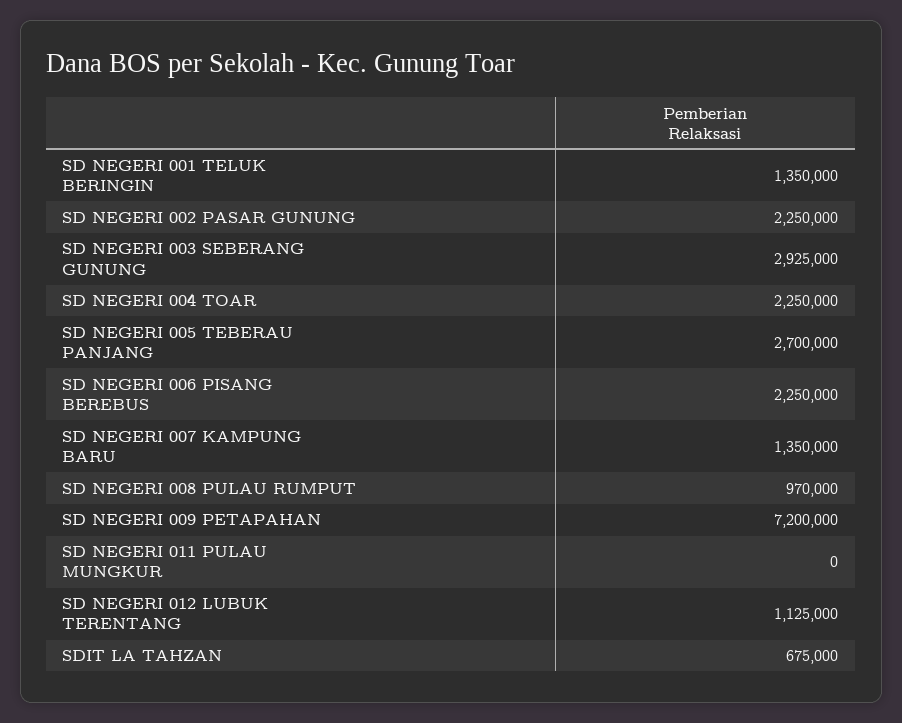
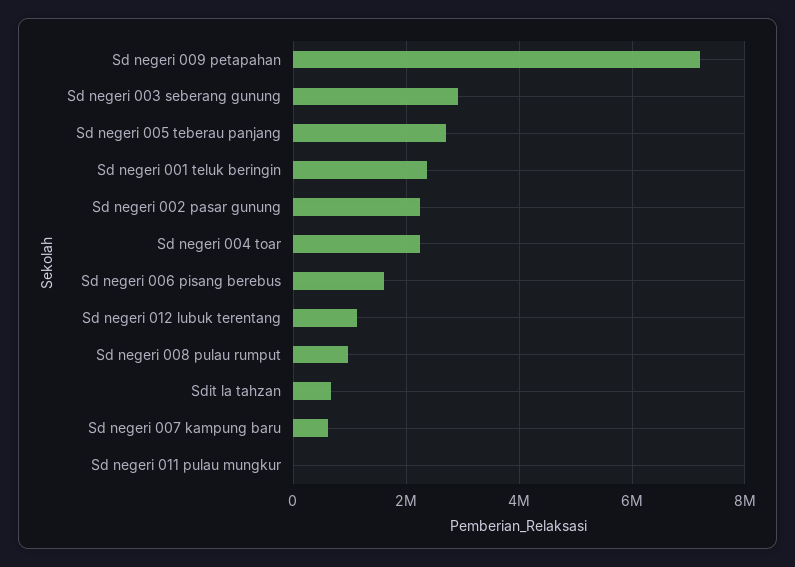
SD NEGERI 001 TELUK BERINGIN: 1350000 -> 2400000
SD NEGERI 006 PISANG BEREBUS: 2250000 -> 1600000
SD NEGERI 007 KAMPUNG BARU: 1350000 -> 600000

